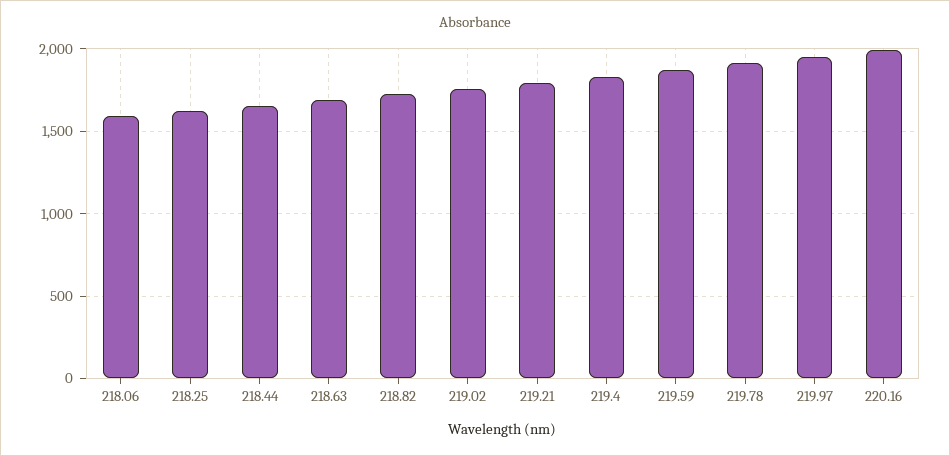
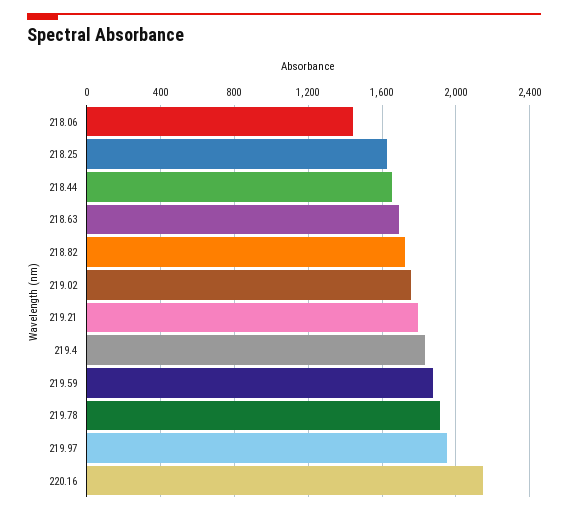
218.06: 1600 -> 1450
220.16: 2000 -> 2150

